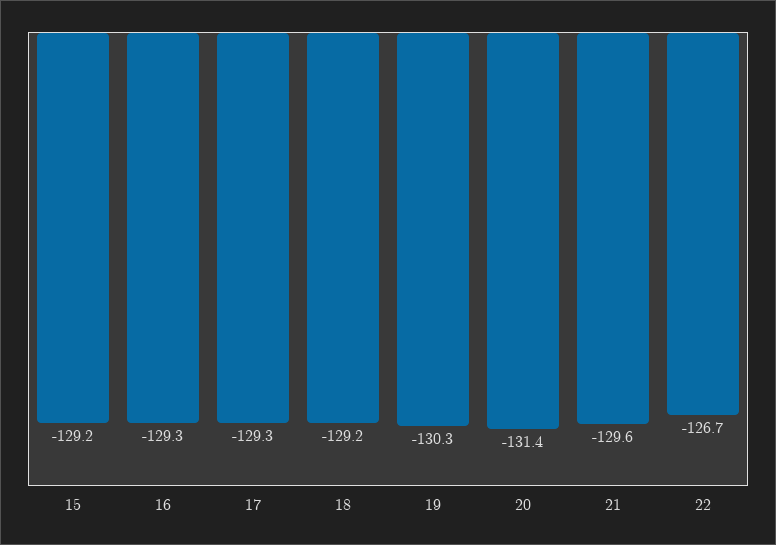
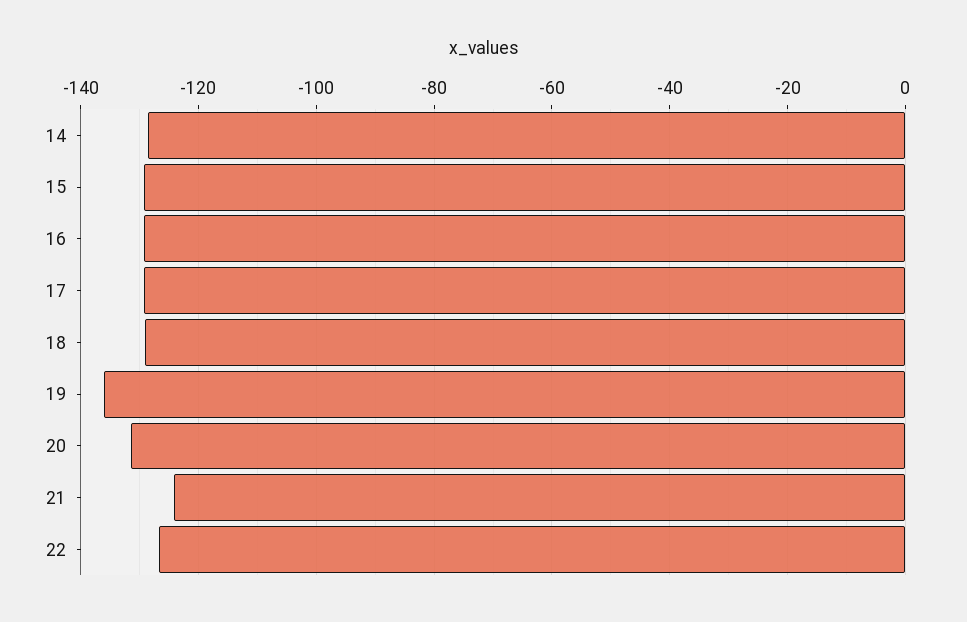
19: -130.3 -> -136
21: -129.6 -> -124
14: none -> -128

